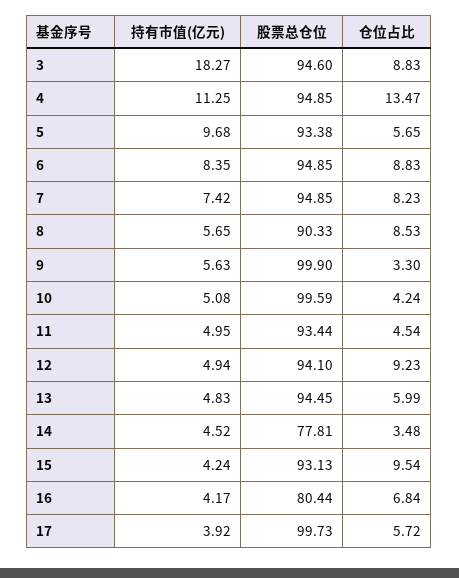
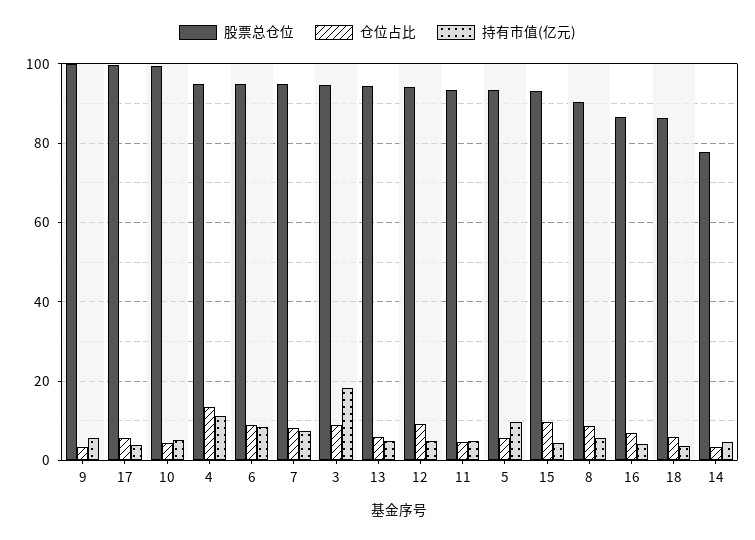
股票总仓位, 16: 80.44 -> 86
股票总仓位, 18: none -> 86
仓位占比, 18: none -> 6
持有市值(亿元), 18: none -> 4

